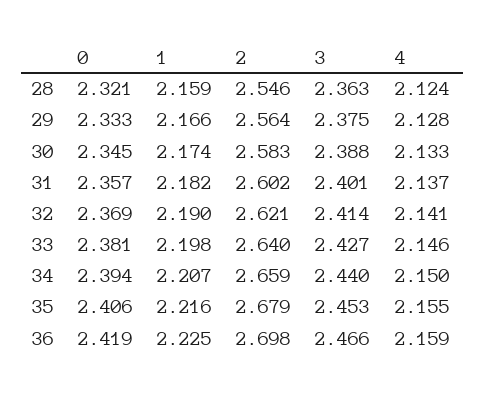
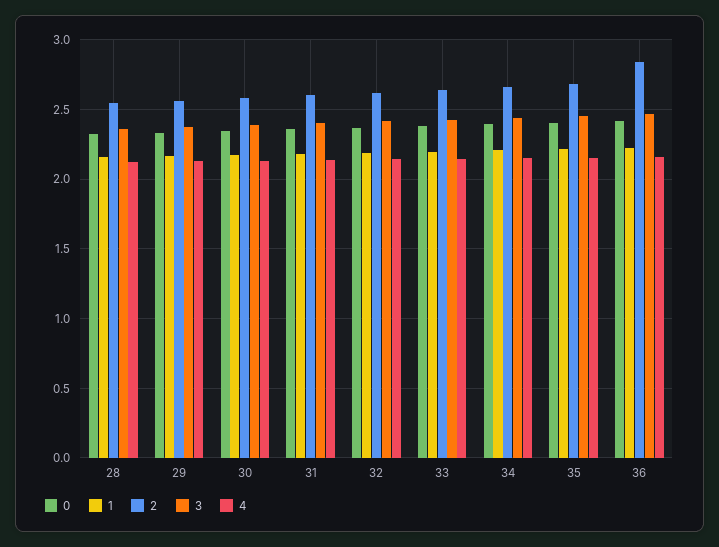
2, 36: 2.698 -> 2.85

